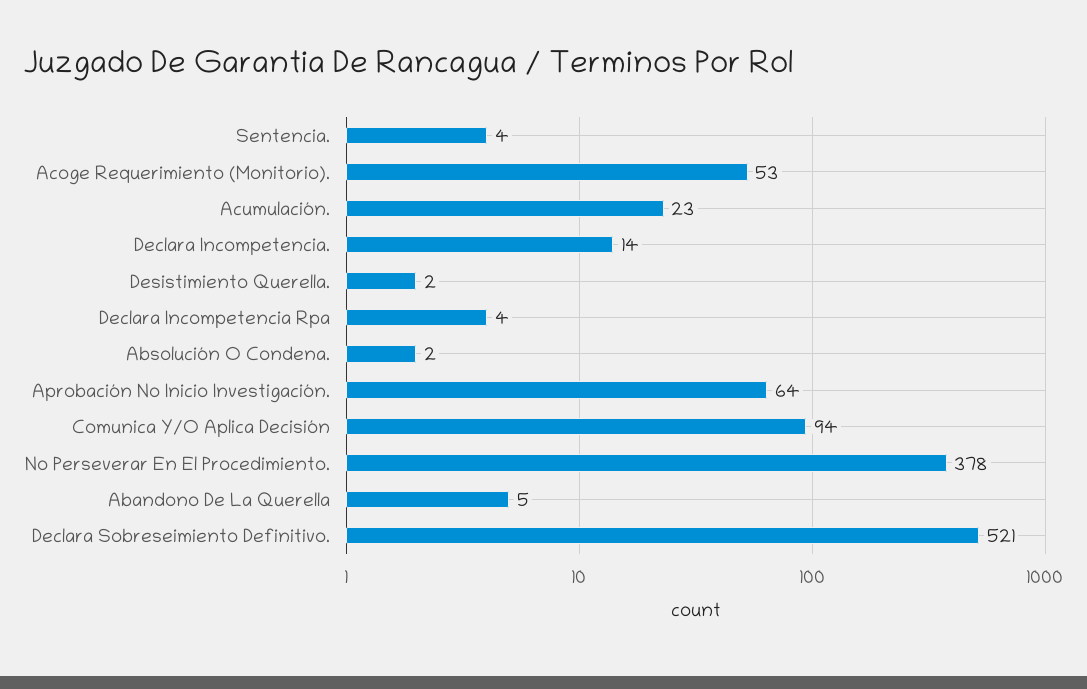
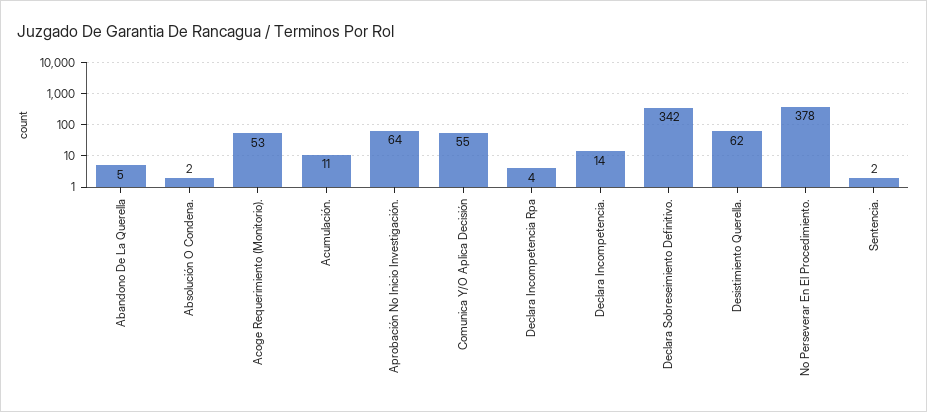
Sentencia.: 4 -> 2
Acumulación.: 23 -> 11
Desistimiento Querella.: 2 -> 62
Comunica Y/O Aplica Decisión: 94 -> 55
Declara Sobreseimiento Definitivo.: 521 -> 342

